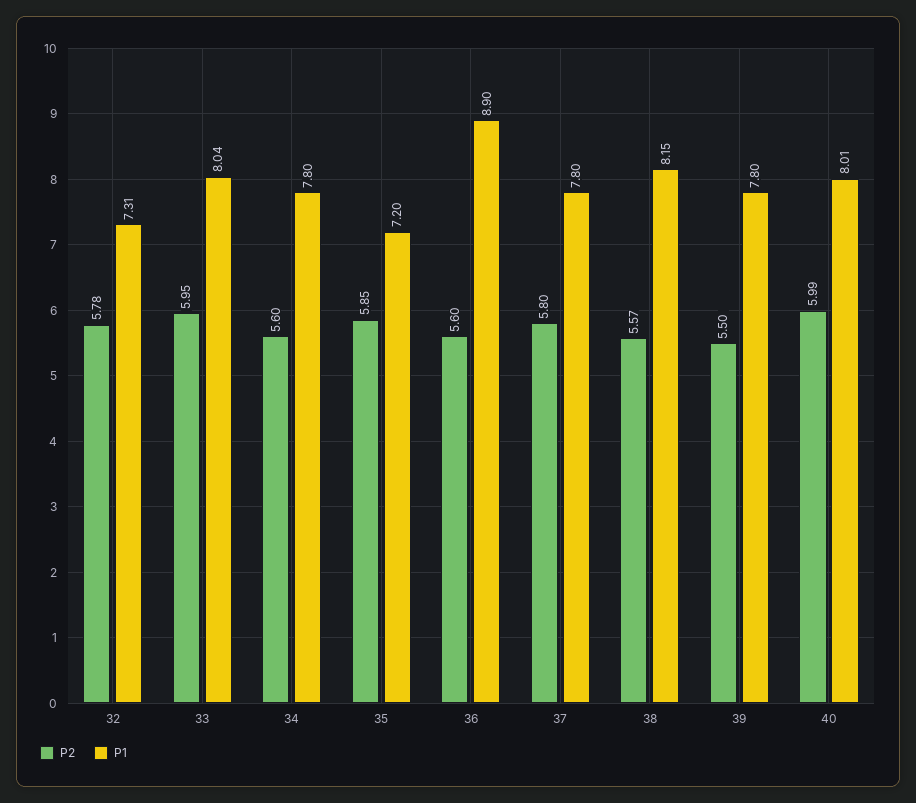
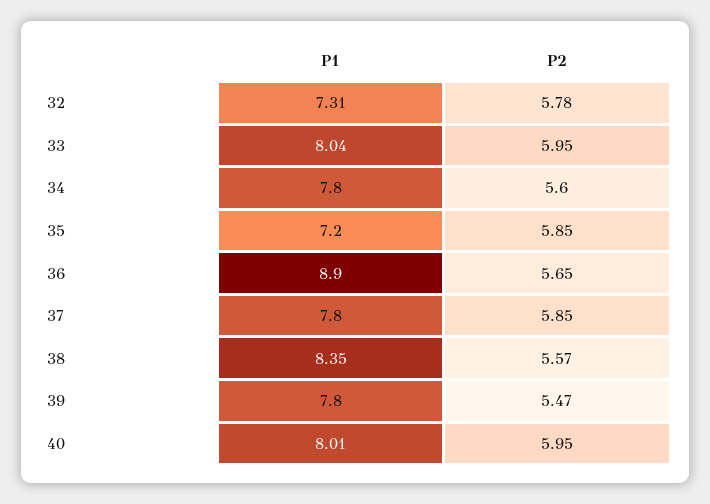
P2, 36: 5.6 -> 5.65
P2, 37: 5.8 -> 5.85
P1, 38: 8.15 -> 8.35
P2, 39: 5.5 -> 5.47
P2, 40: 5.99 -> 5.95

